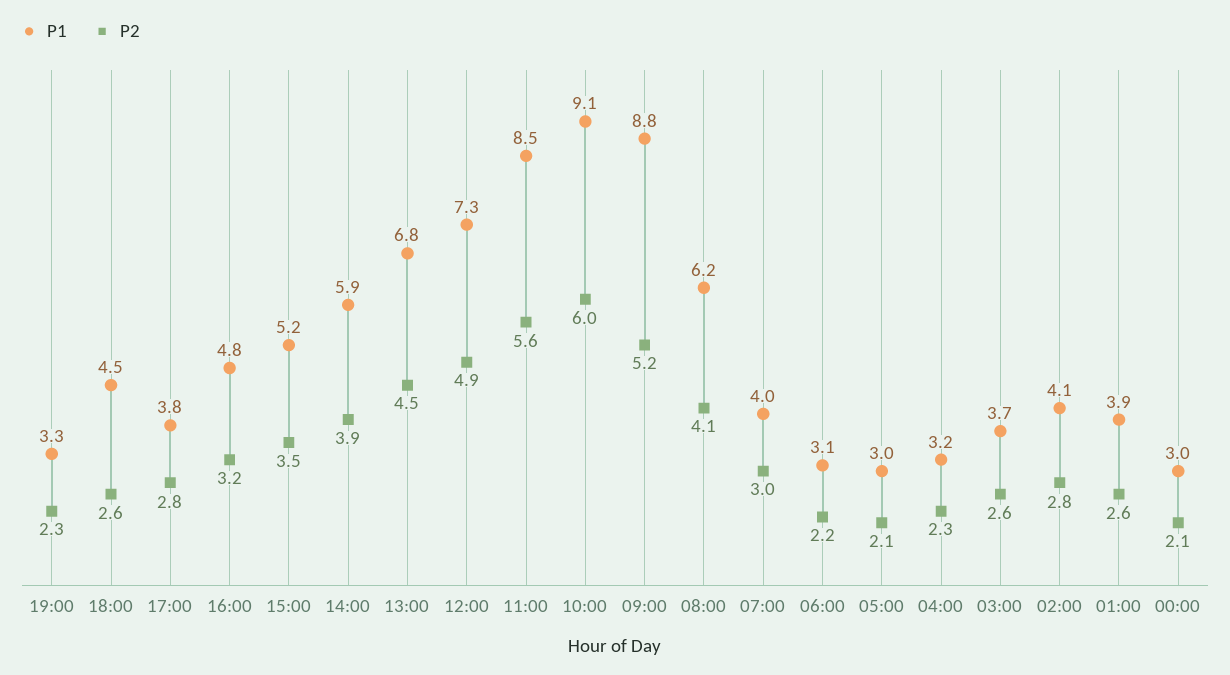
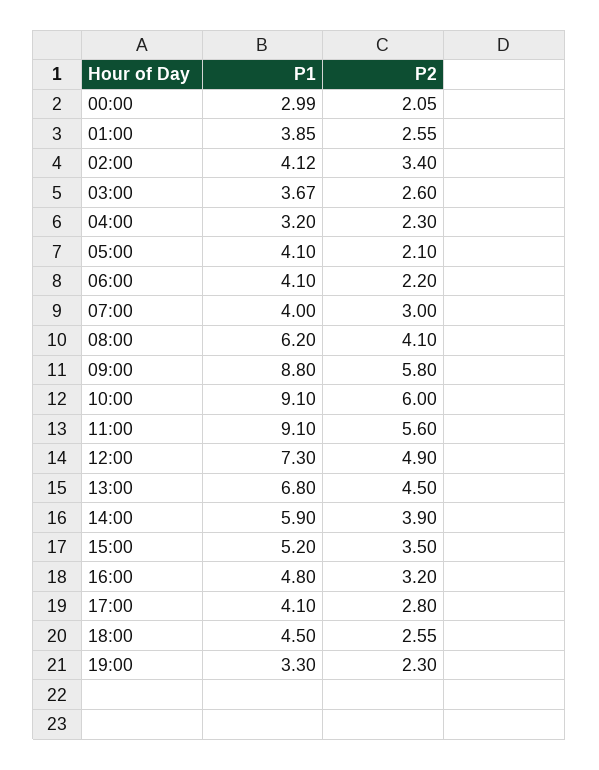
P1, 17:00: 3.8 -> 4.1
P1, 11:00: 8.5 -> 9.1
P2, 09:00: 5.2 -> 5.8
P1, 06:00: 3.1 -> 4.1
P1, 05:00: 3 -> 4.1
P2, 02:00: 2.8 -> 3.4

